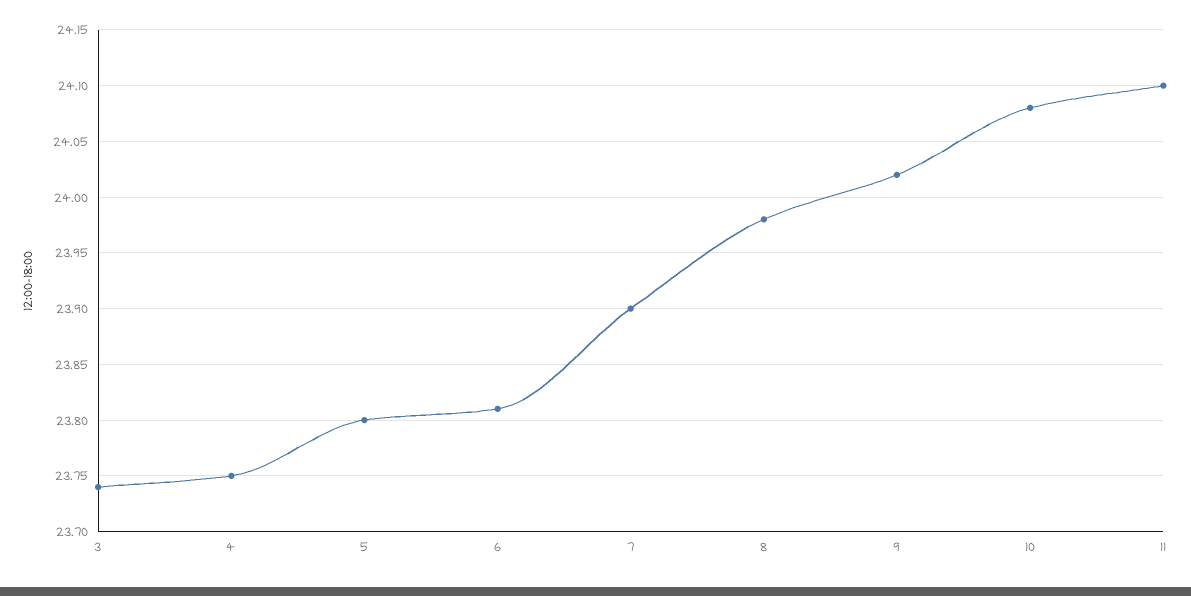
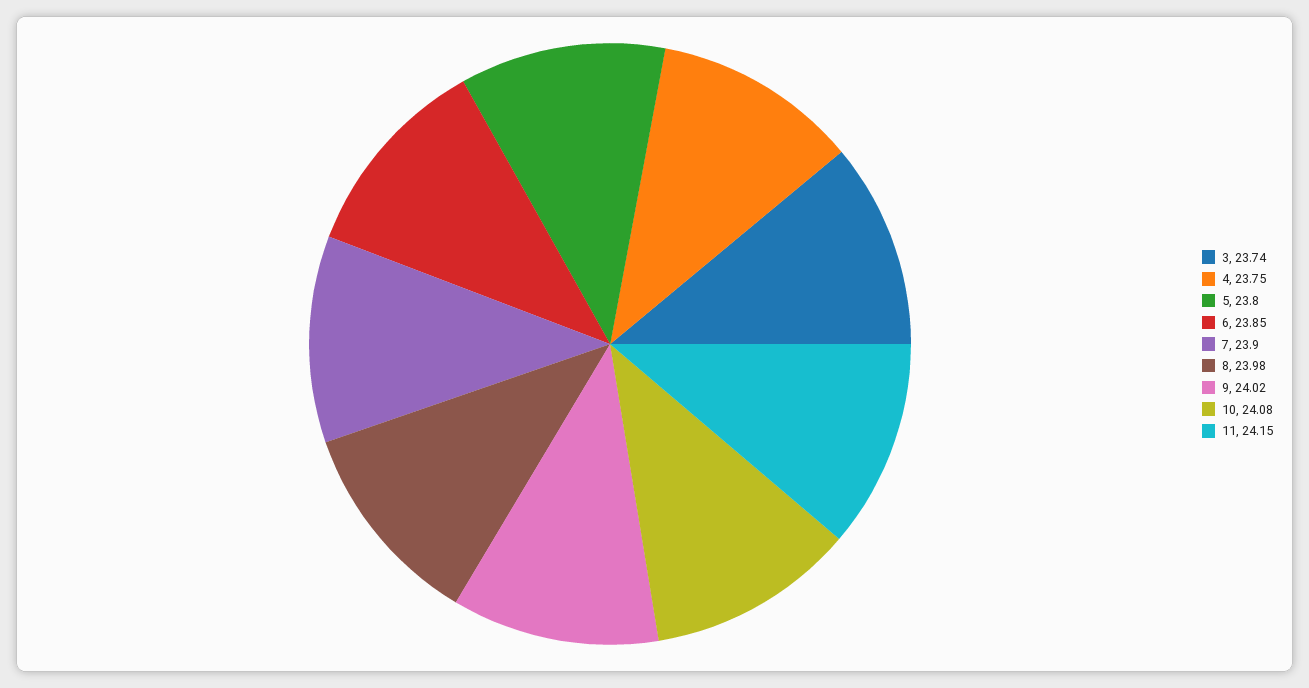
6: 23.81 -> 23.85
11: 24.1 -> 24.15

